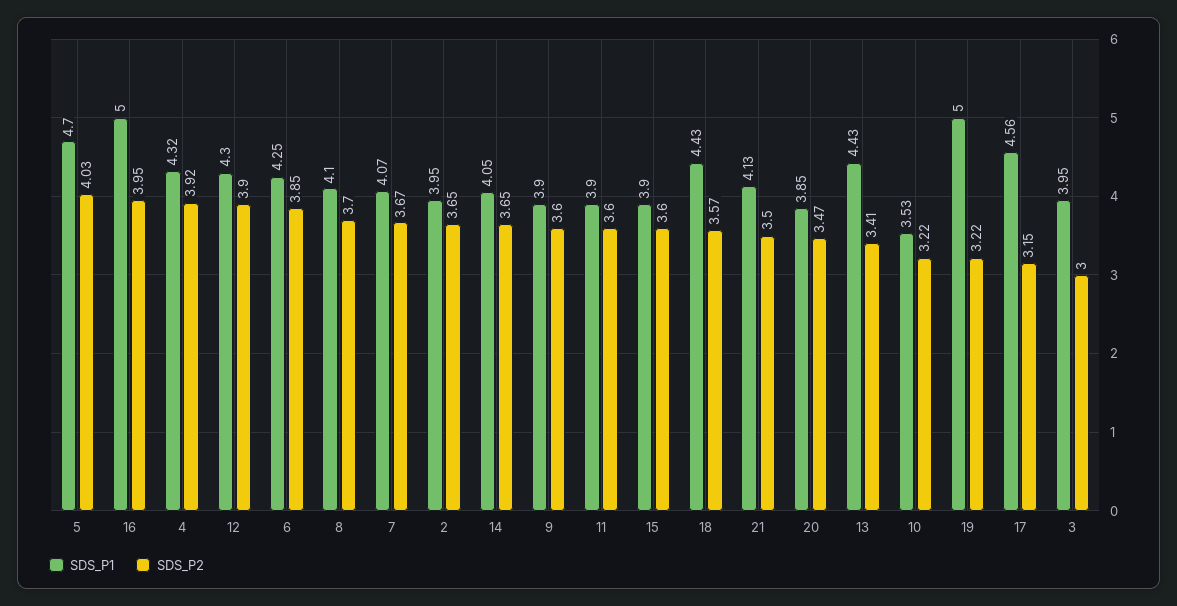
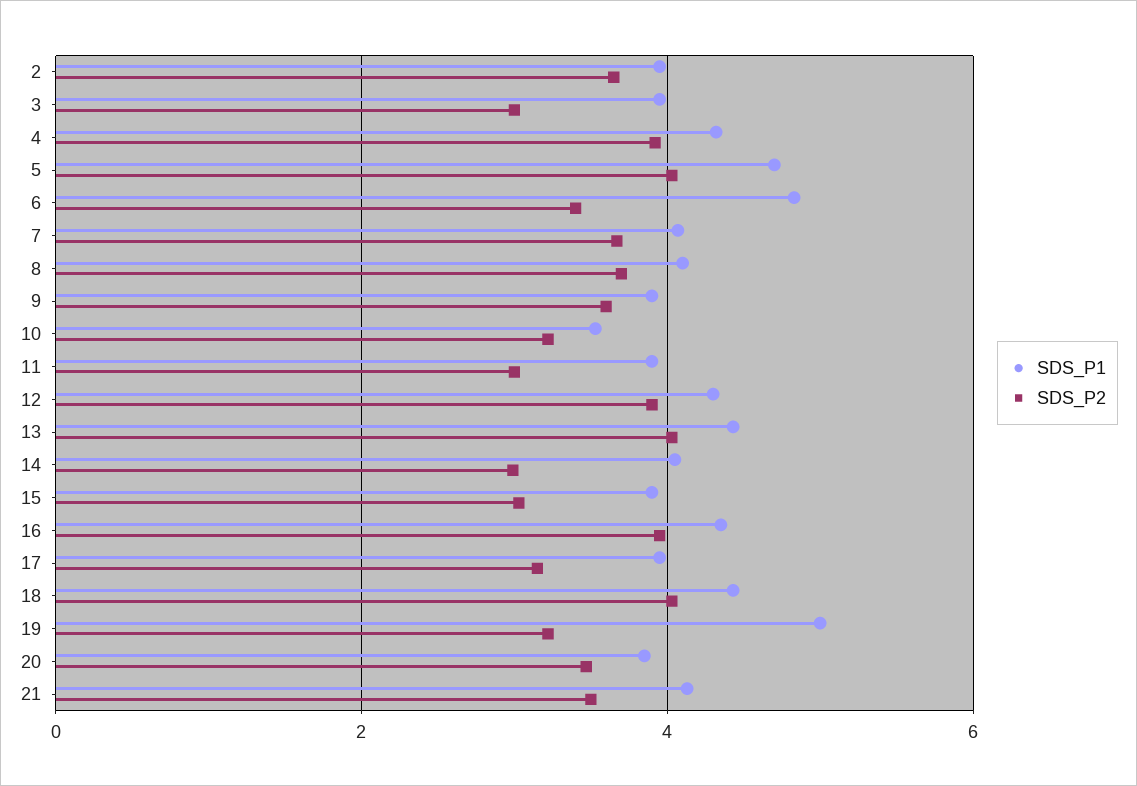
SDS_P1, 16: 5 -> 4.4
SDS_P1, 6: 4.25 -> 4.8
SDS_P2, 6: 3.85 -> 3.4
SDS_P2, 14: 3.65 -> 3
SDS_P2, 11: 3.6 -> 3
SDS_P2, 15: 3.6 -> 3
SDS_P2, 18: 3.57 -> 4
SDS_P2, 13: 3.41 -> 4
SDS_P1, 17: 4.56 -> 4

